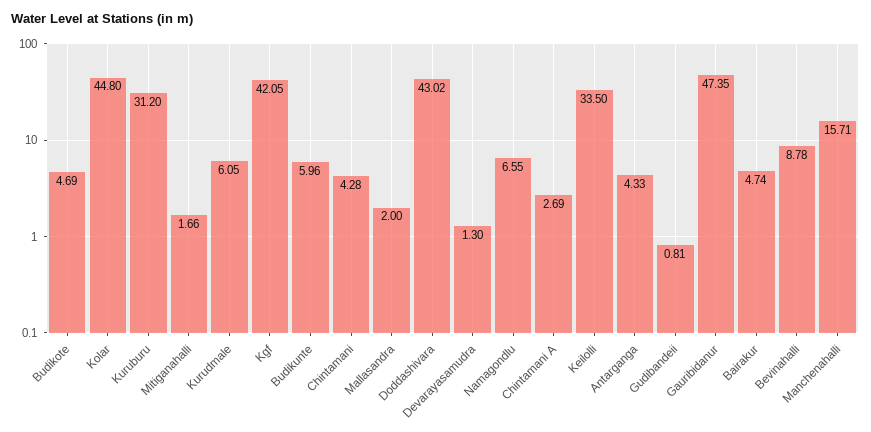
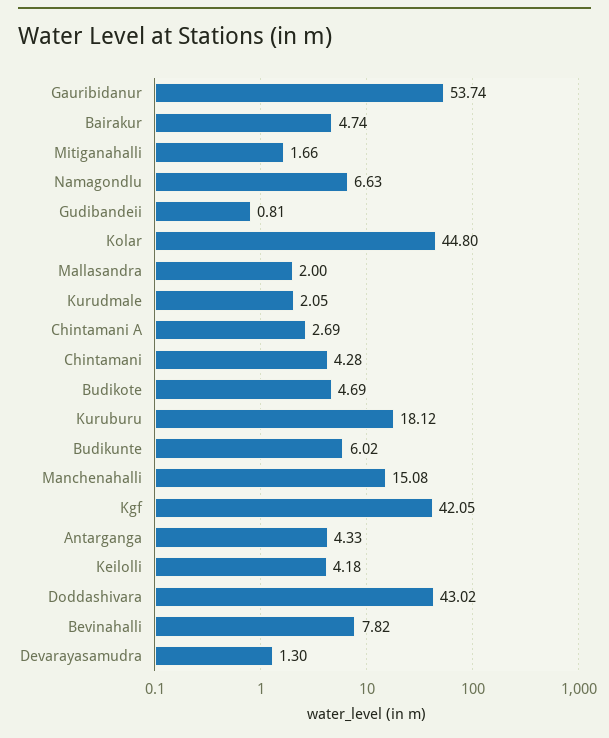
Kuruburu: 31.2 -> 18.12
Kurudmale: 6.05 -> 2.05
Budikunte: 5.96 -> 6.02
Namagondlu: 6.55 -> 6.63
Keilolli: 33.5 -> 4.18
Gauribidanur: 47.35 -> 53.74
Bevinahalli: 8.78 -> 7.82
Manchenahalli: 15.71 -> 15.08

